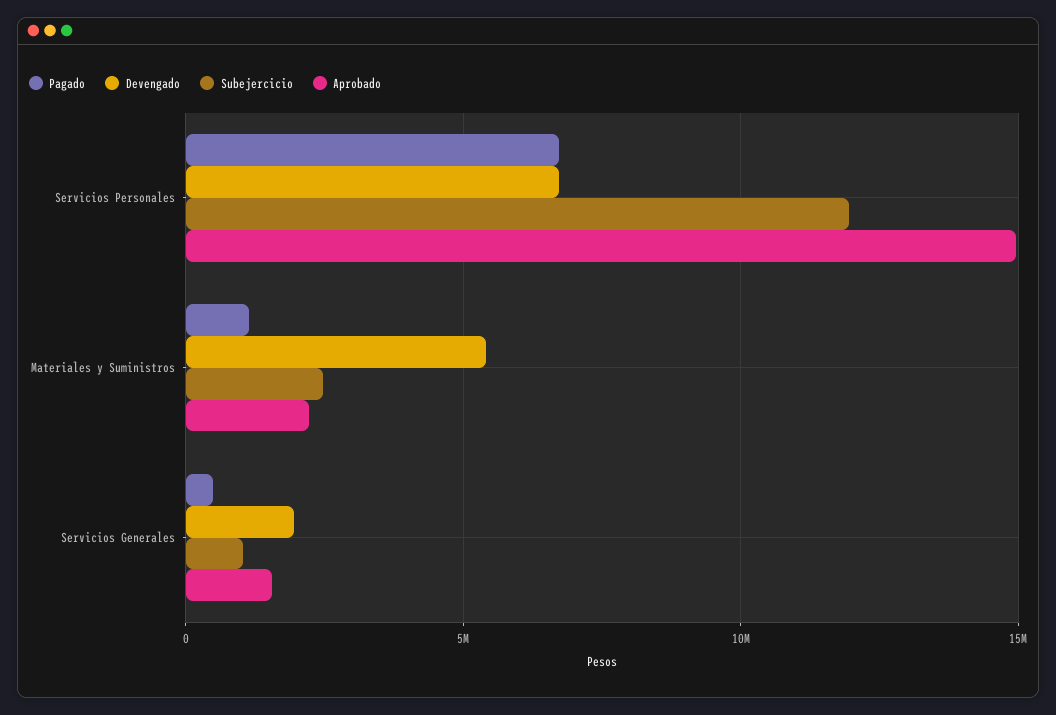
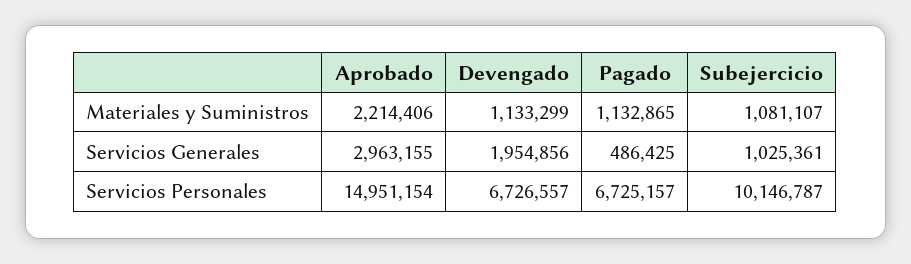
Subejercicio, Servicios Personales: 12000000 -> 10146787
Devengado, Materiales y Suministros: 5500000 -> 1133299
Subejercicio, Materiales y Suministros: 2500000 -> 1081107
Aprobado, Servicios Generales: 1500000 -> 2963155

